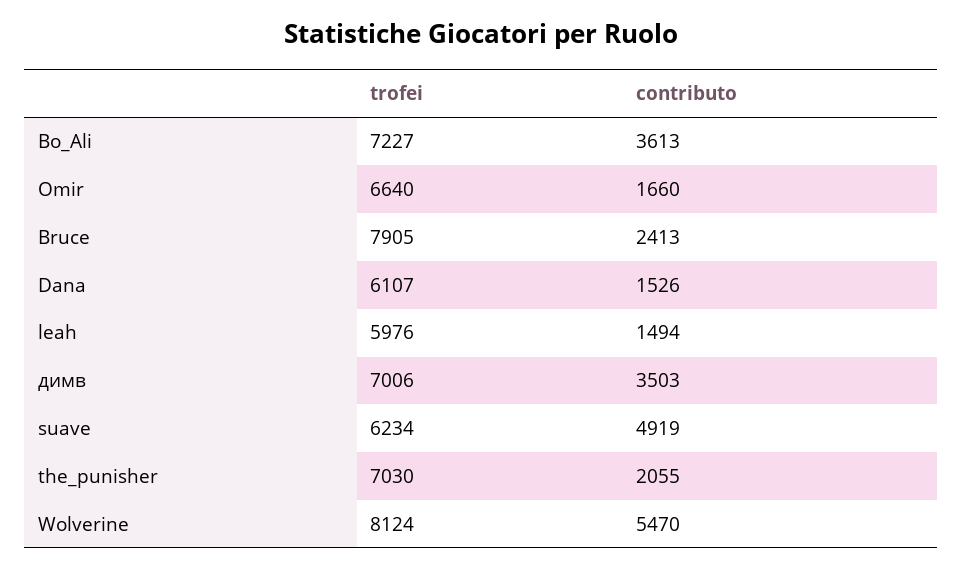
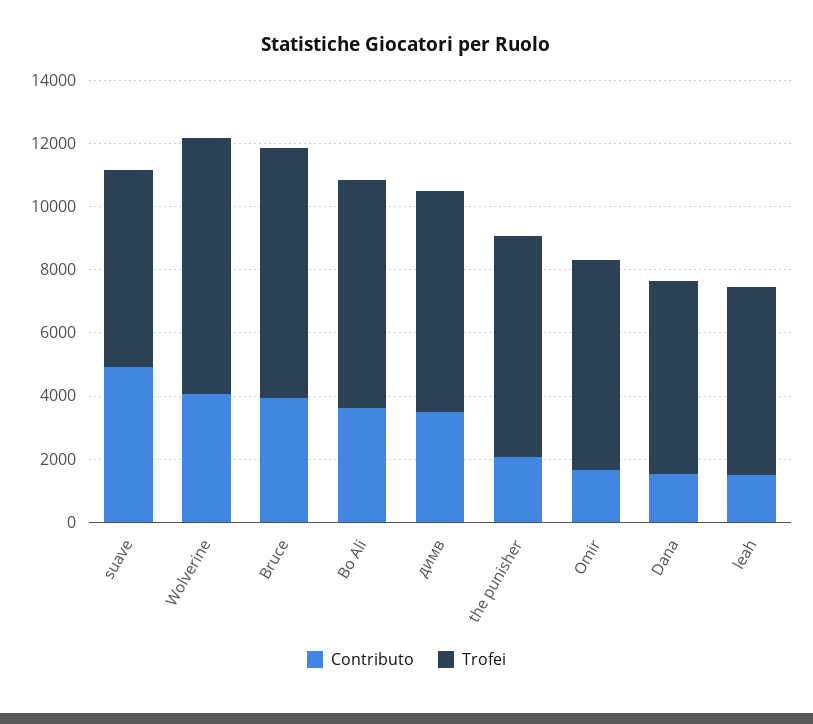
contributo, Bruce: 2413 -> 4000
contributo, Wolverine: 5470 -> 4000

